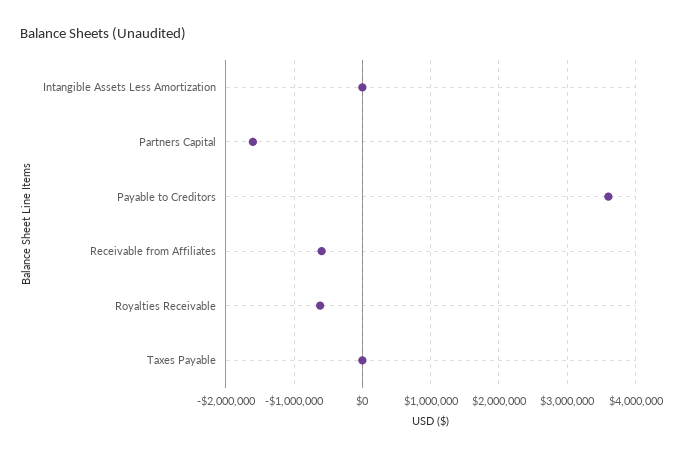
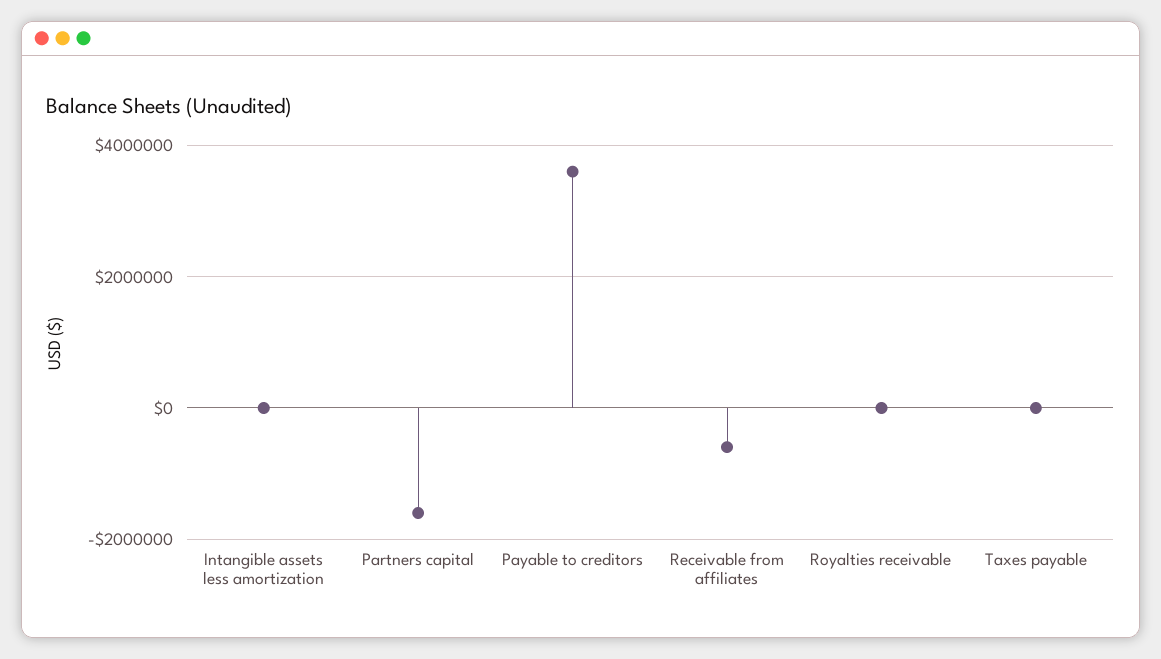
Royalties Receivable: -600000 -> 0

